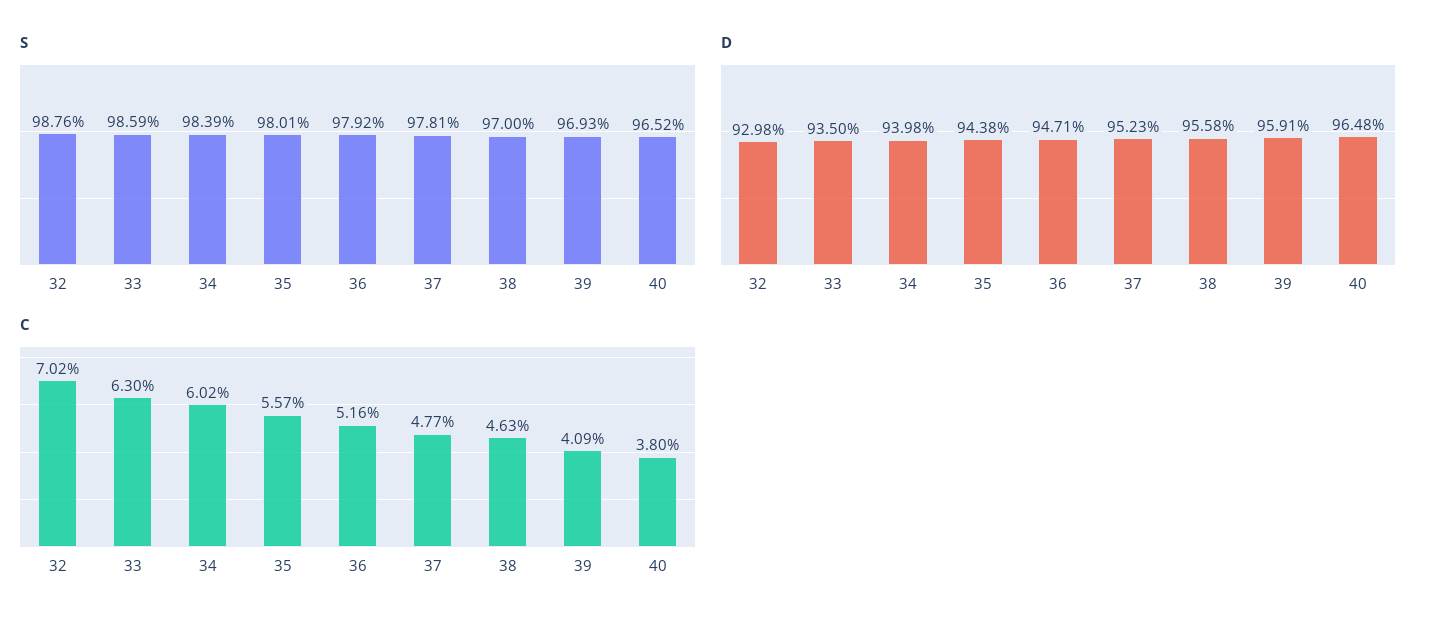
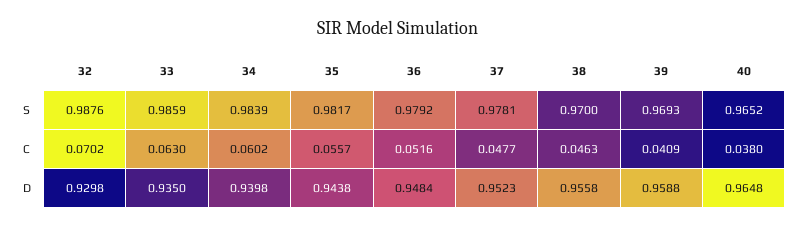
S, 35: 0.9801 -> 0.9817
D, 36: 0.9471 -> 0.9484
D, 39: 0.9591 -> 0.9588

